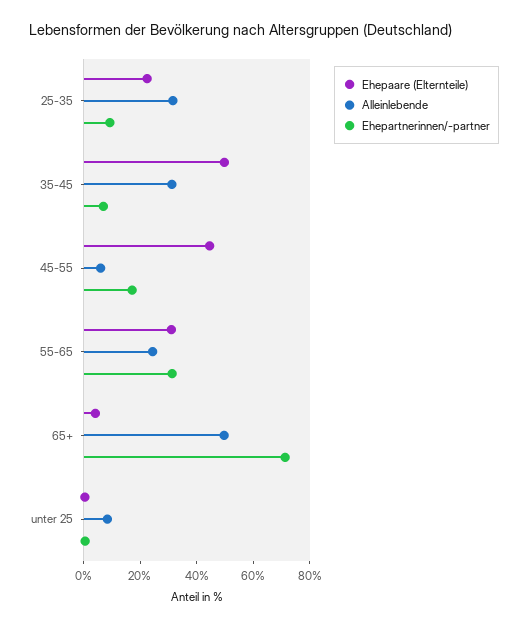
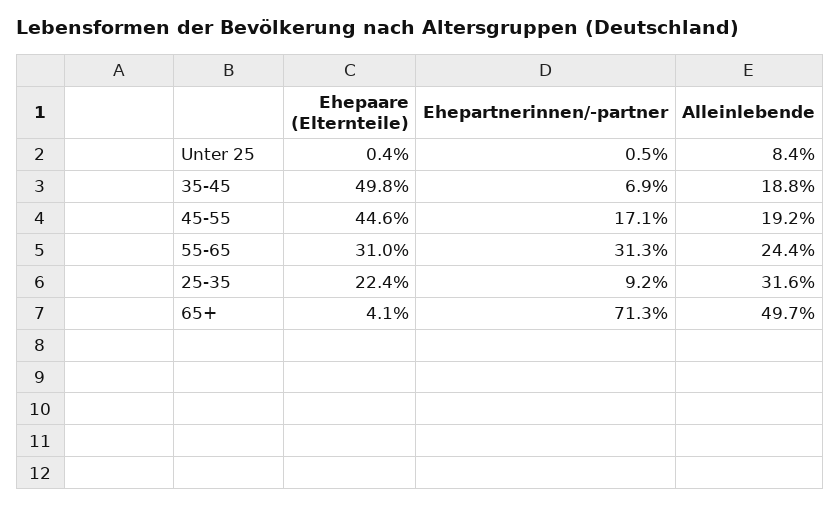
Alleinlebende, 35-45: 30 -> 18.8
Alleinlebende, 45-55: 5 -> 19.2

